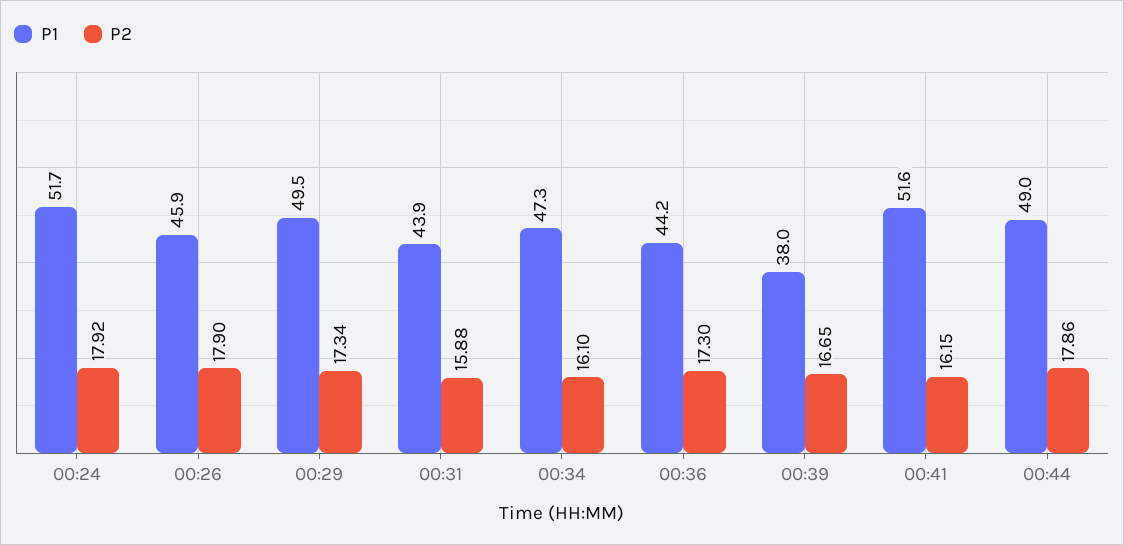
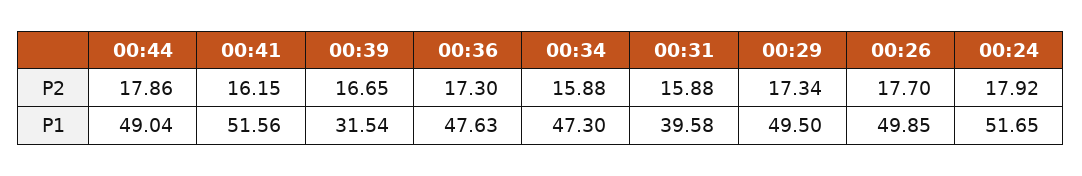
P1, 00:26: 45.9 -> 49.85
P2, 00:26: 17.9 -> 17.7
P1, 00:31: 43.9 -> 39.58
P2, 00:34: 16.1 -> 15.88
P1, 00:36: 44.2 -> 47.63
P1, 00:39: 38 -> 31.54

